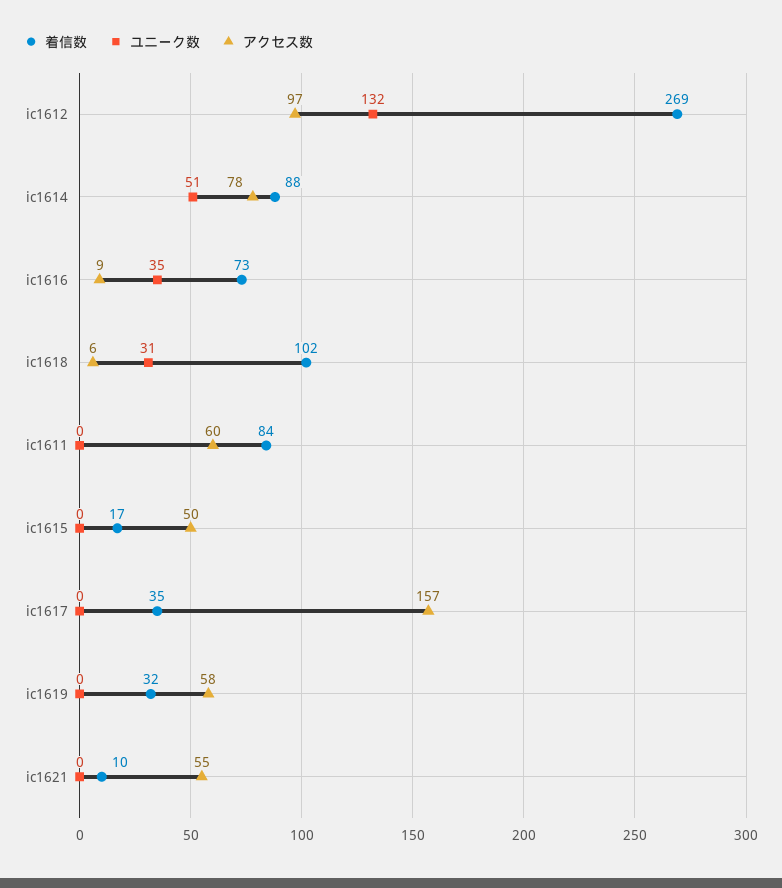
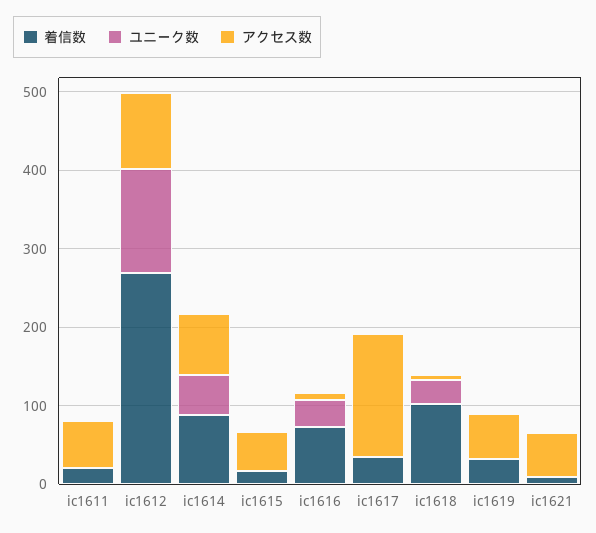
着信数, ic1611: 84 -> 20

